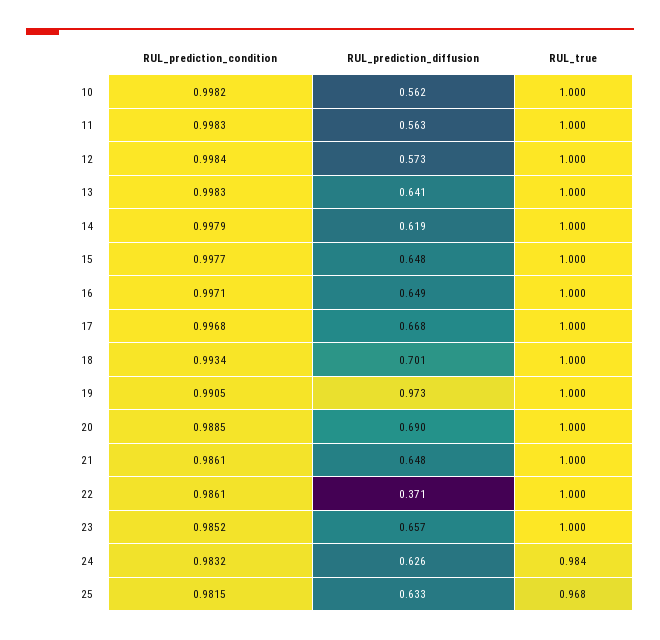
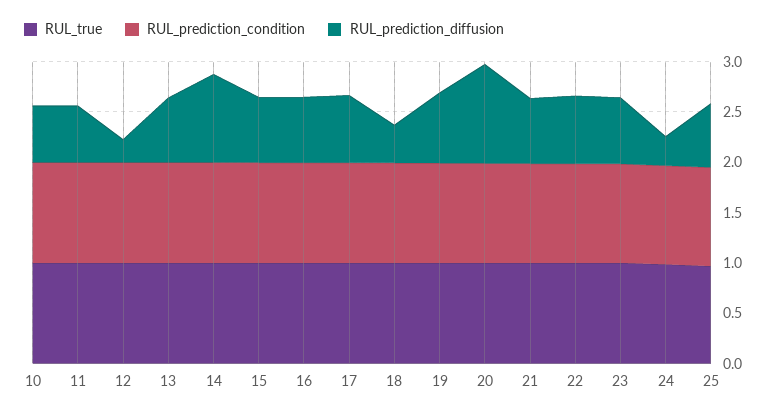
RUL_prediction_diffusion, 12: 0.573 -> 0.2
RUL_prediction_diffusion, 14: 0.619 -> 0.9
RUL_prediction_diffusion, 18: 0.701 -> 0.4
RUL_prediction_diffusion, 19: 0.973 -> 0.7
RUL_prediction_diffusion, 20: 0.69 -> 1
RUL_prediction_diffusion, 22: 0.371 -> 0.7
RUL_prediction_diffusion, 24: 0.626 -> 0.3

